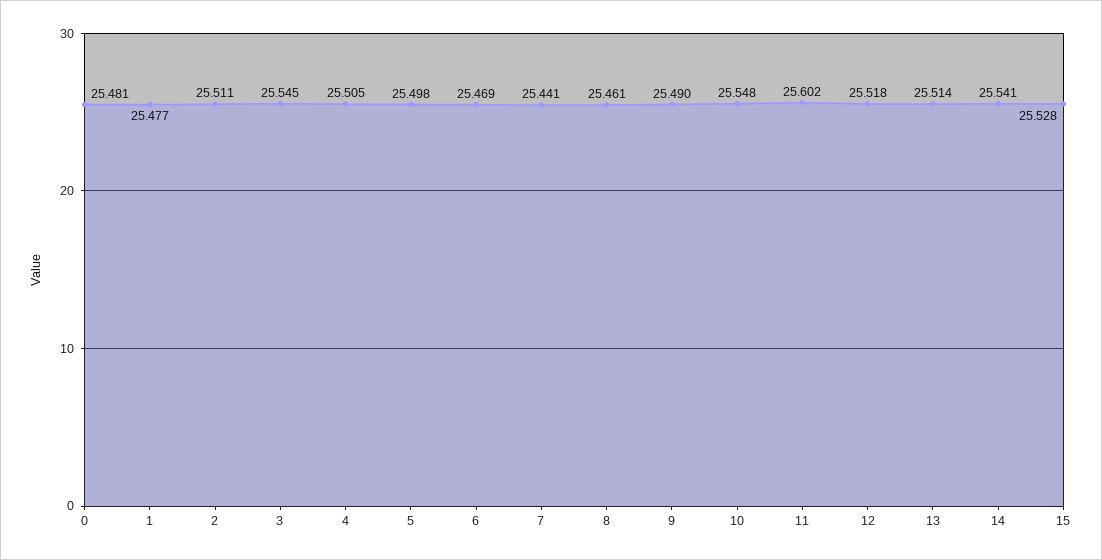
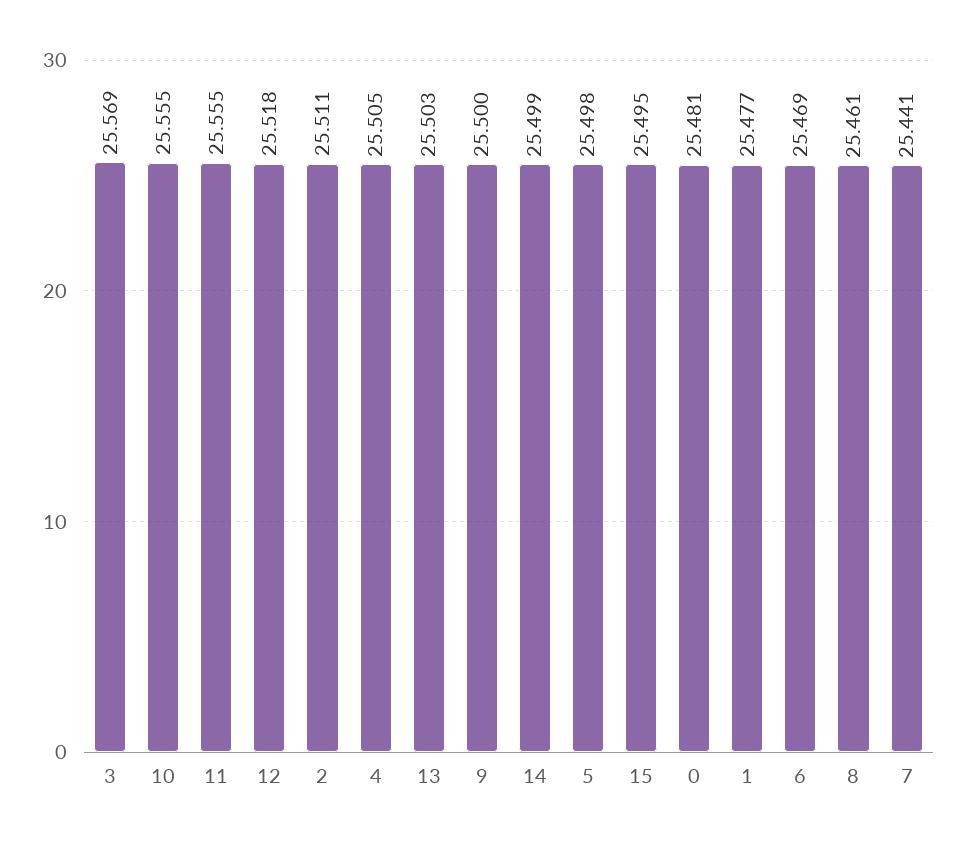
3: 25.545 -> 25.569
9: 25.49 -> 25.5
10: 25.548 -> 25.555
11: 25.602 -> 25.555
13: 25.514 -> 25.503
14: 25.541 -> 25.499
15: 25.528 -> 25.495

